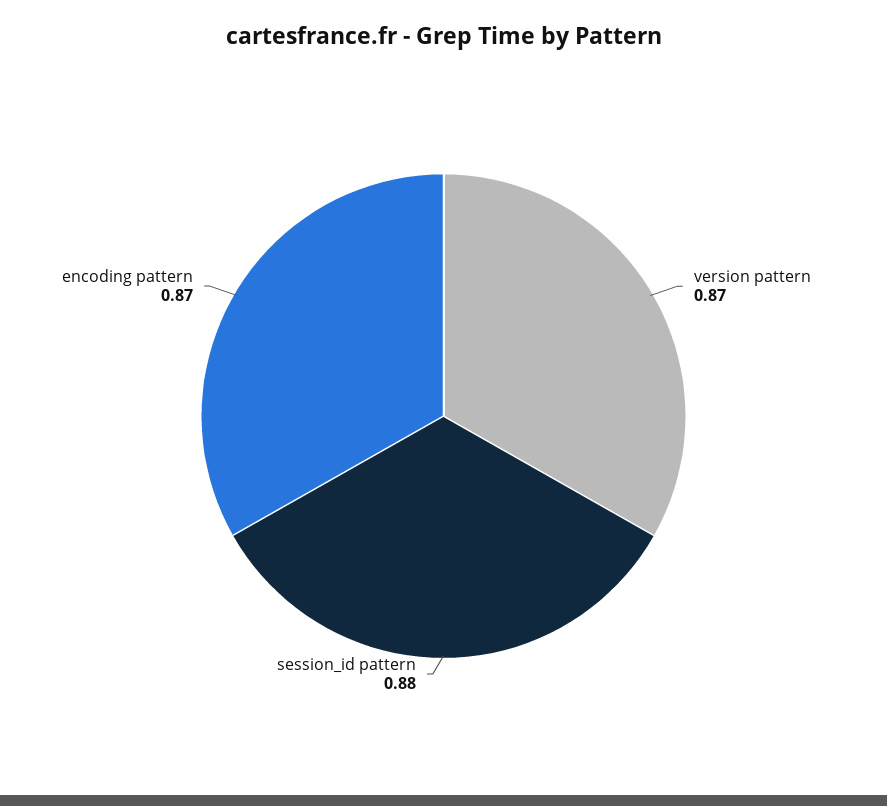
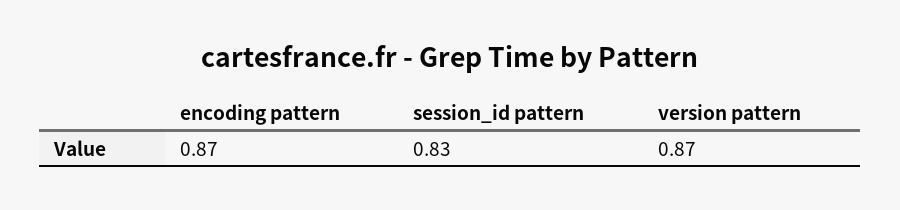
session_id pattern: 0.88 -> 0.83

